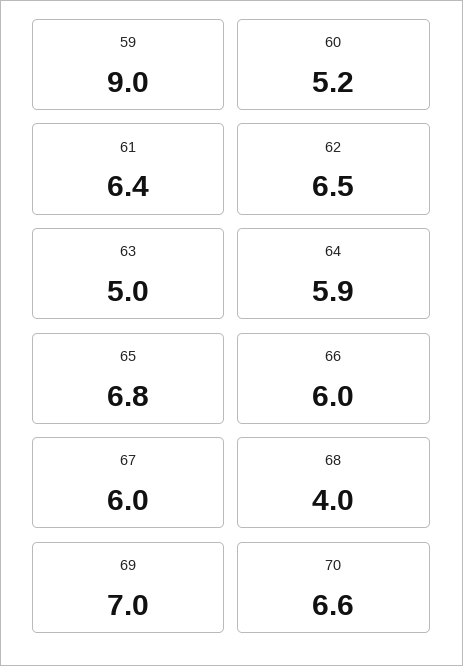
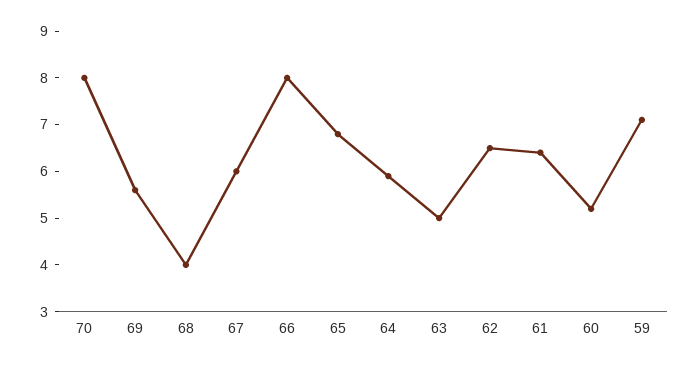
59: 9 -> 7
66: 6 -> 8
69: 7 -> 5.5
70: 6.6 -> 8

